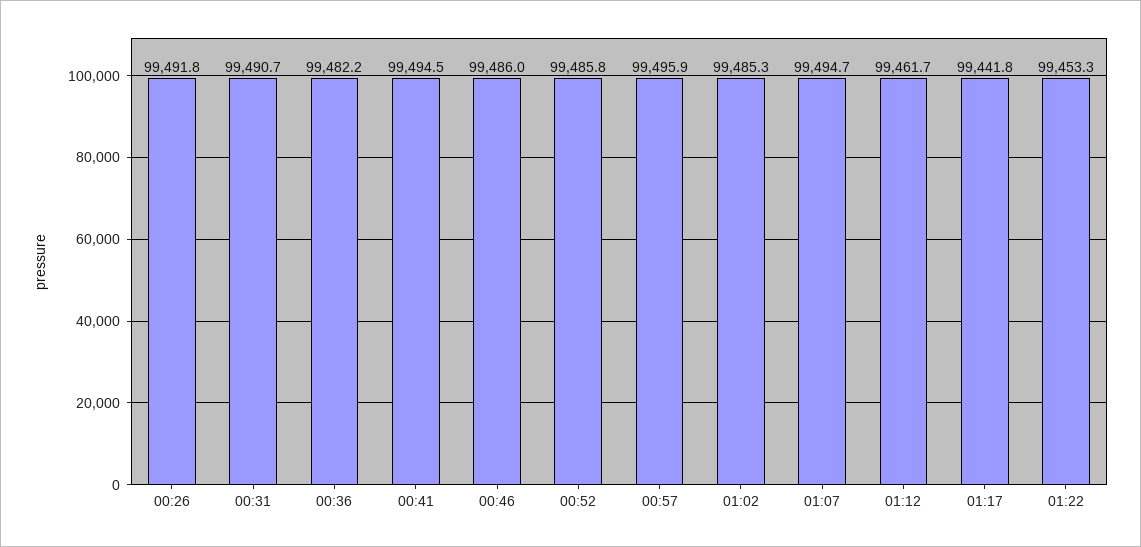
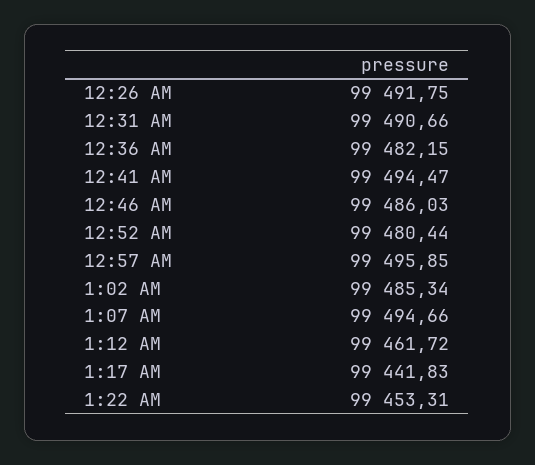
00:52: 99485.8 -> 99480.44

